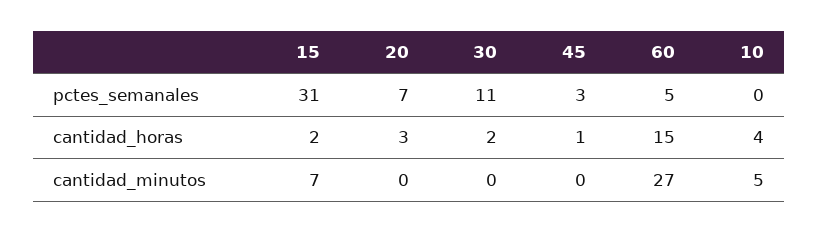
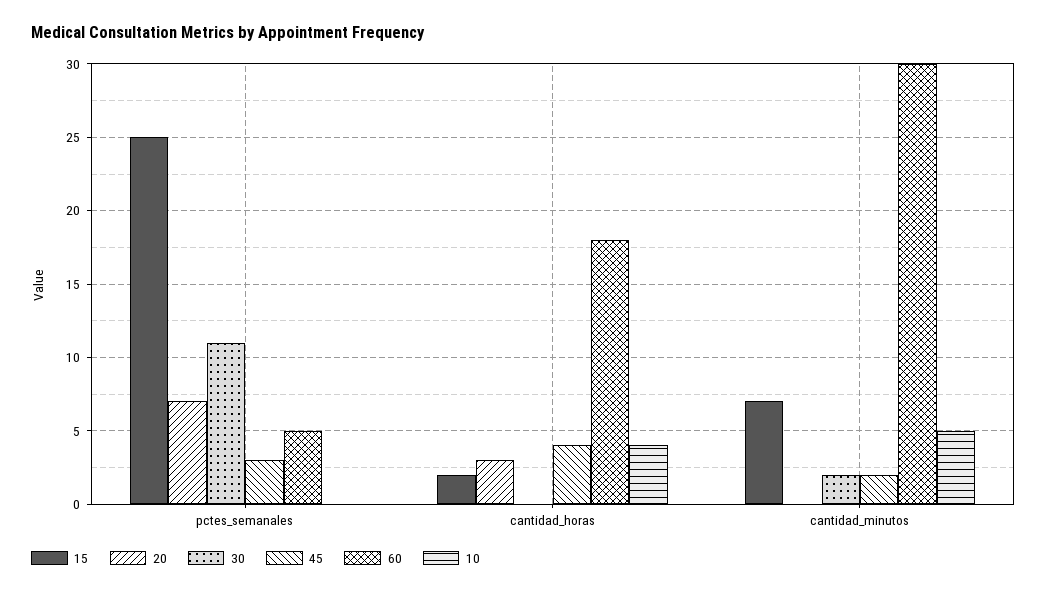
15, pctes_semanales: 31 -> 25
30, cantidad_horas: 2 -> 0
45, cantidad_horas: 1 -> 4
60, cantidad_horas: 15 -> 18
30, cantidad_minutos: 0 -> 2
45, cantidad_minutos: 0 -> 2
60, cantidad_minutos: 27 -> 30

